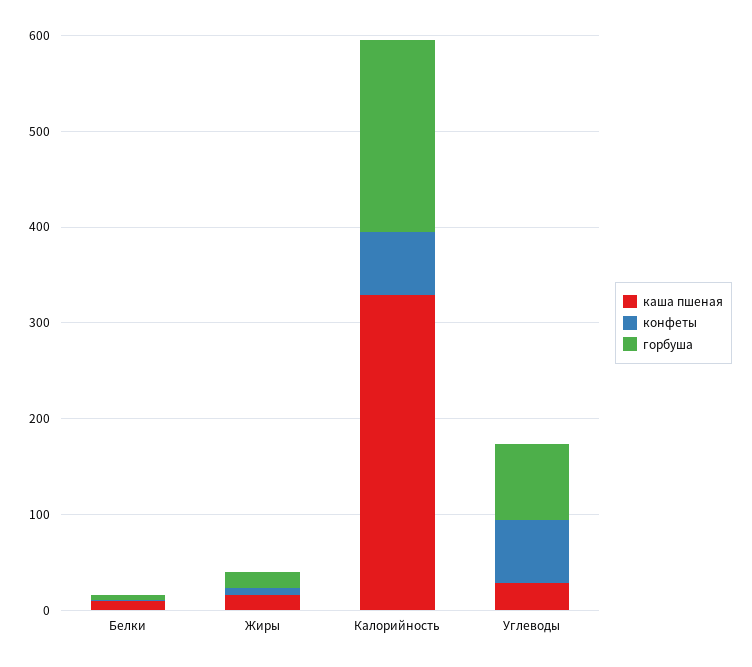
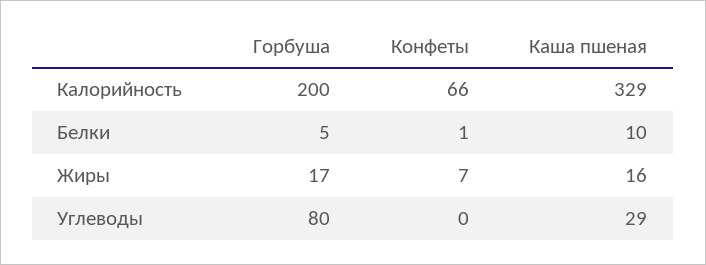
конфеты, Углеводы: 60 -> 0

